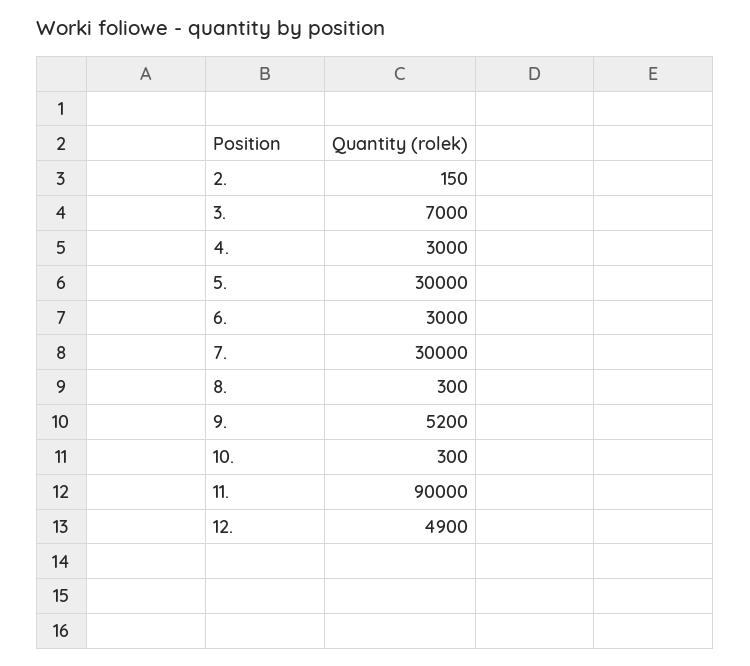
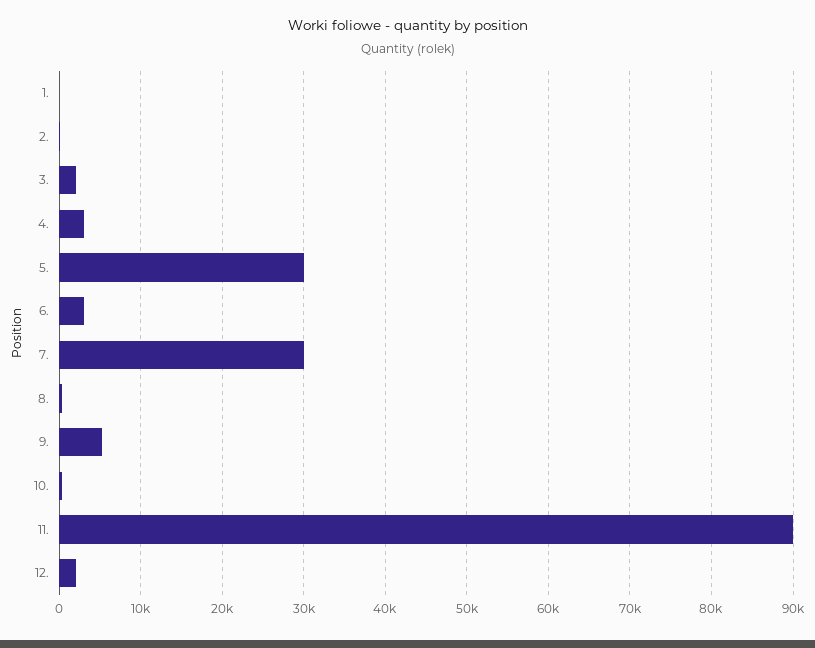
3.: 7000 -> 2000
12.: 4900 -> 2000
1.: none -> 0

